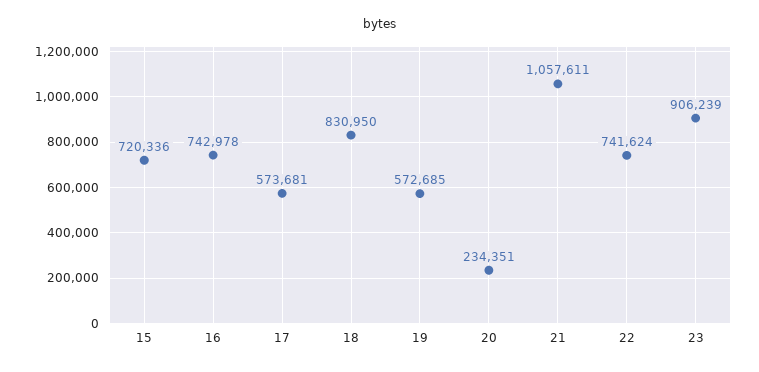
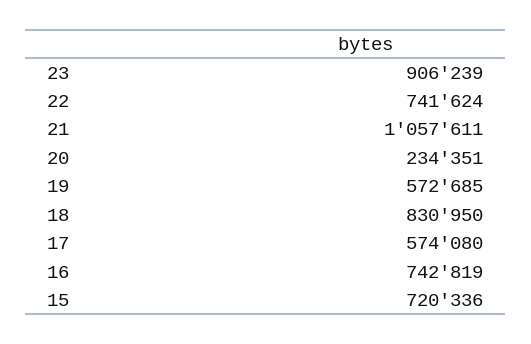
16: 742978 -> 742819
17: 573681 -> 574080

